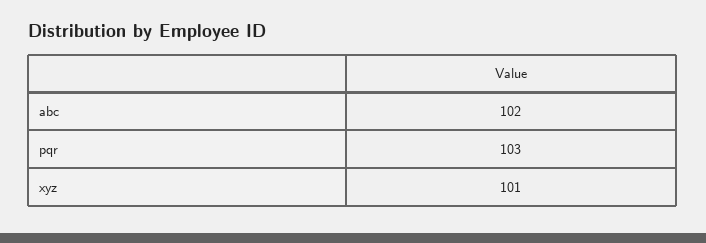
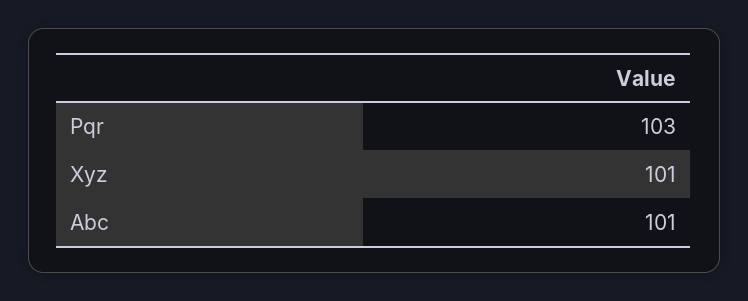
abc: 102 -> 101

